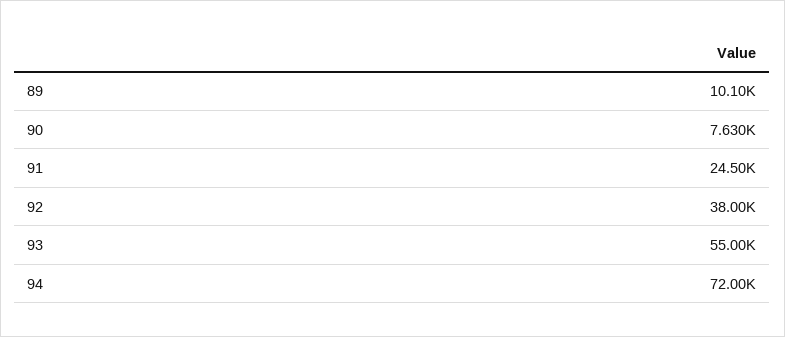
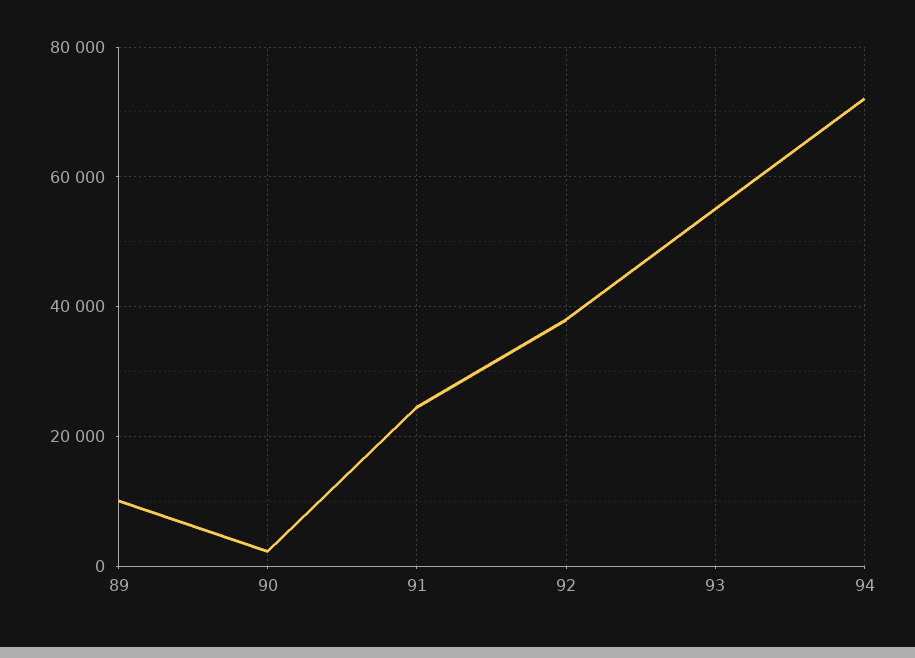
90: 7630 -> 2000

